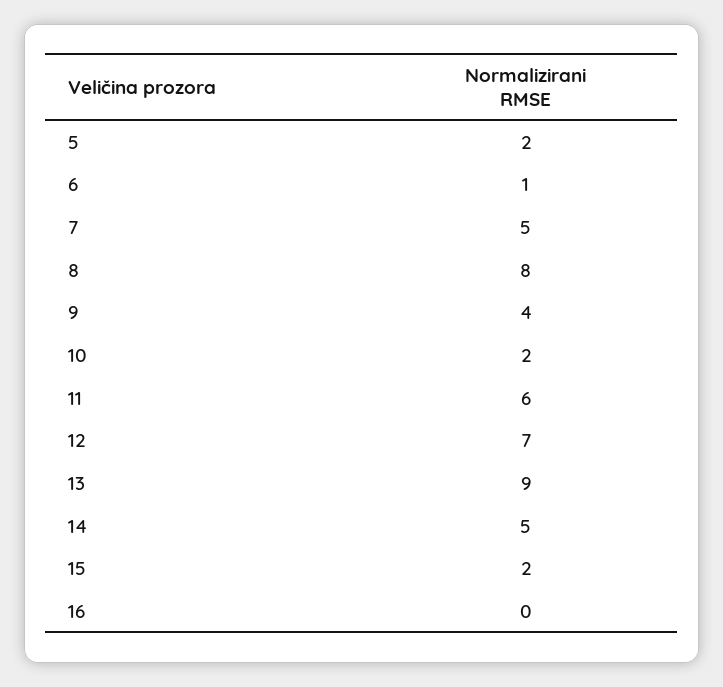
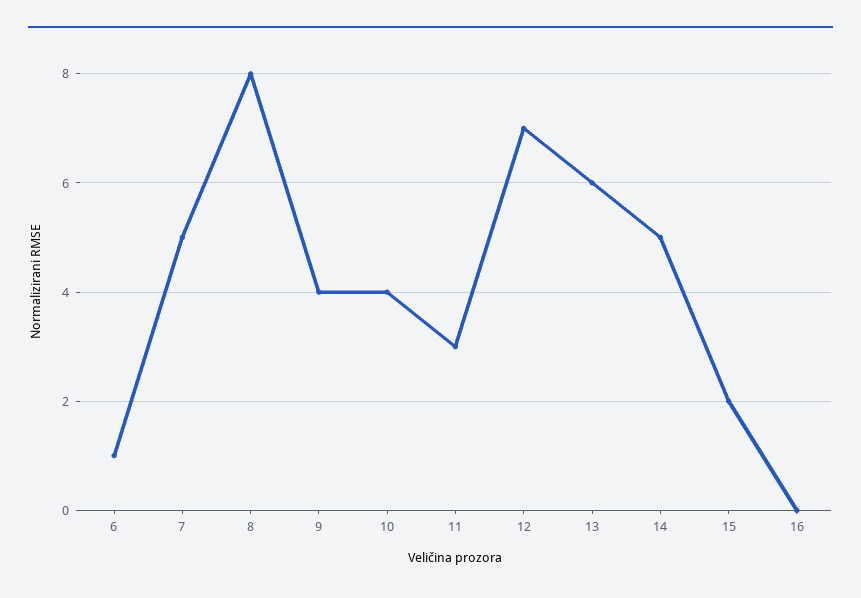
5: 2 -> none
10: 2 -> 4
11: 6 -> 3
13: 9 -> 6

